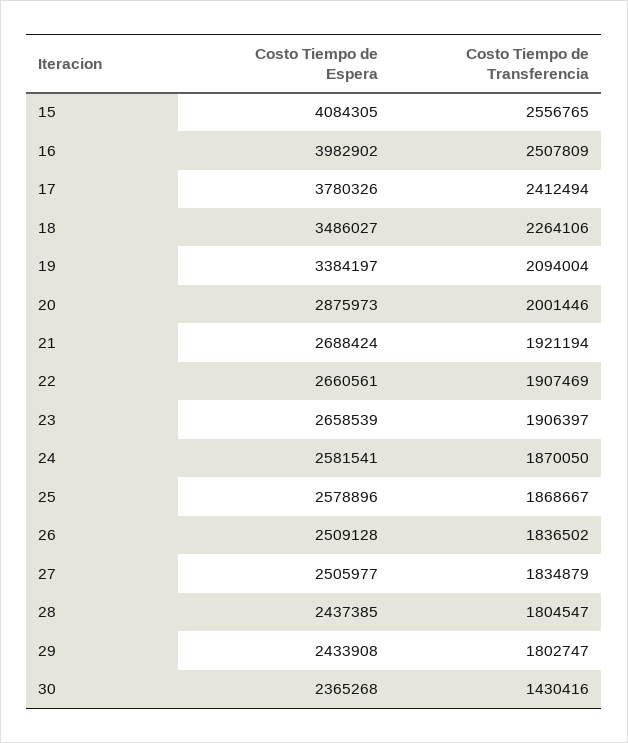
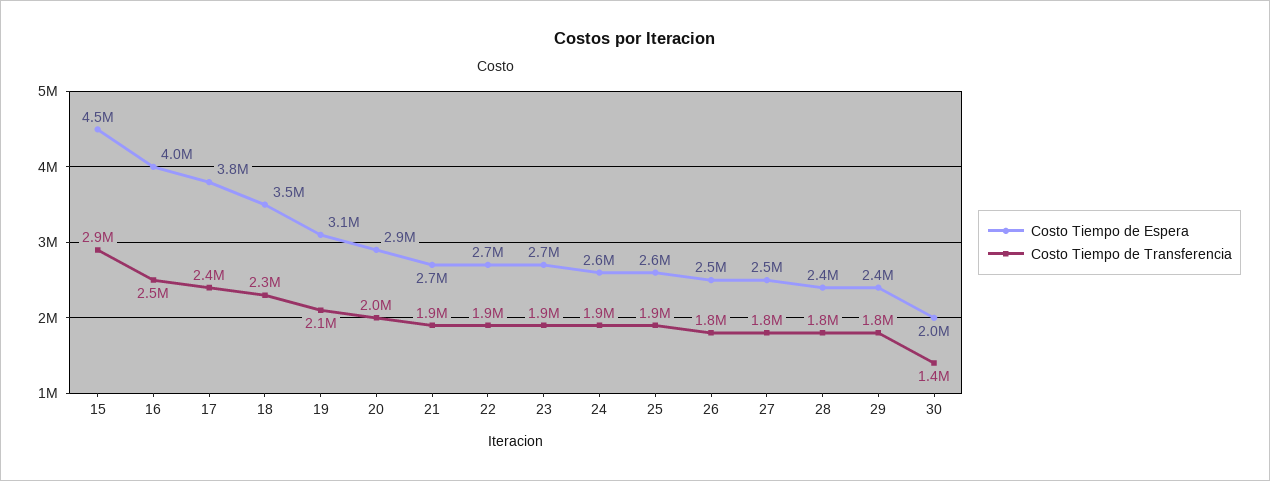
Costo Tiempo de Espera, 15: 4084305 -> 4500000
Costo Tiempo de Transferencia, 15: 2556765 -> 2900000
Costo Tiempo de Espera, 19: 3384197 -> 3100000
Costo Tiempo de Espera, 30: 2365268 -> 2000000

